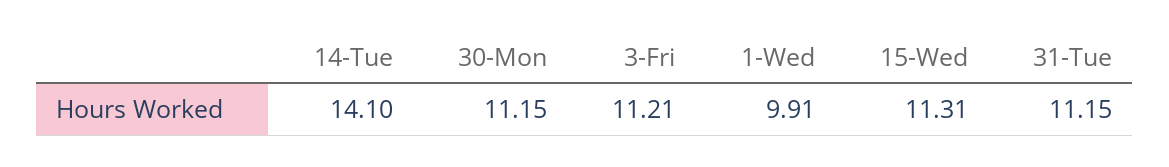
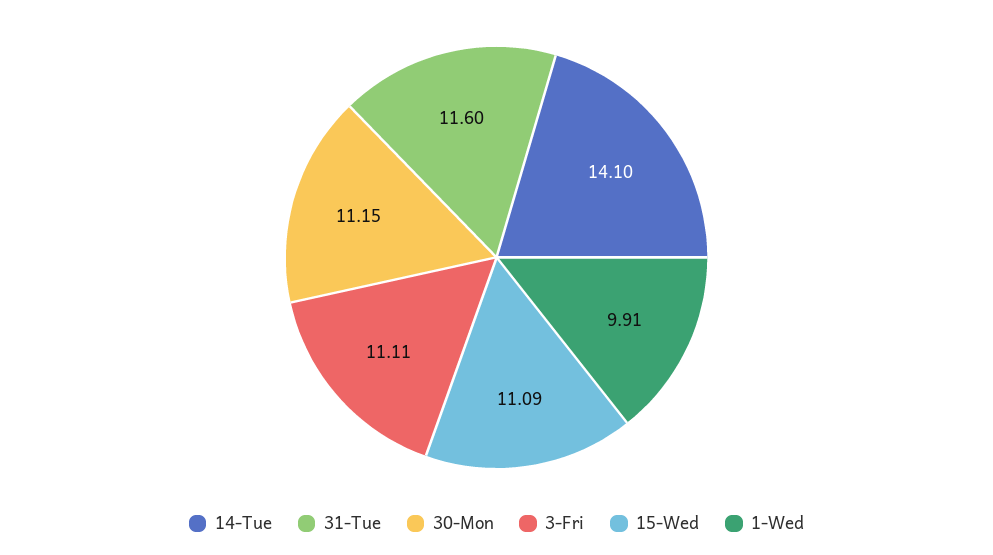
3-Fri: 11.21 -> 11.11
15-Wed: 11.31 -> 11.09
31-Tue: 11.15 -> 11.6

